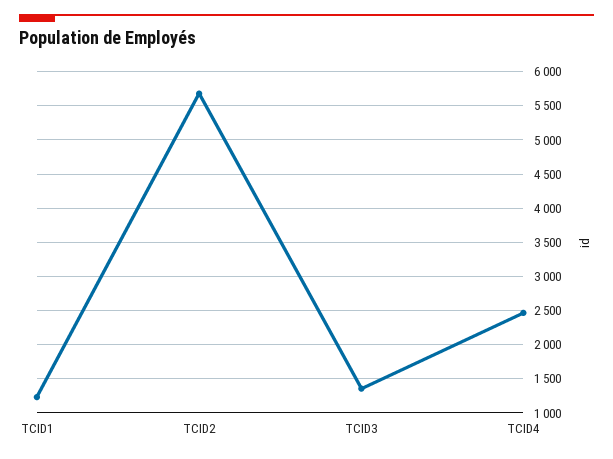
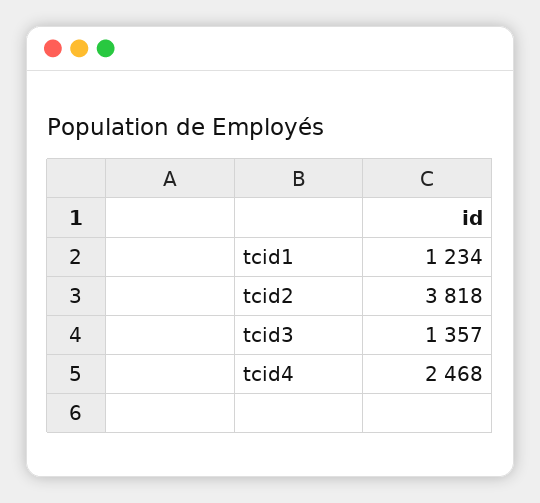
TCID2: 5700 -> 3818

